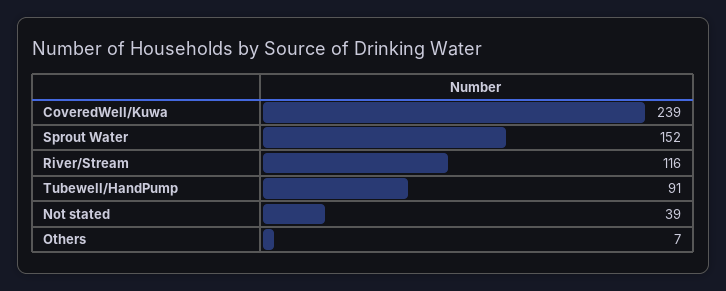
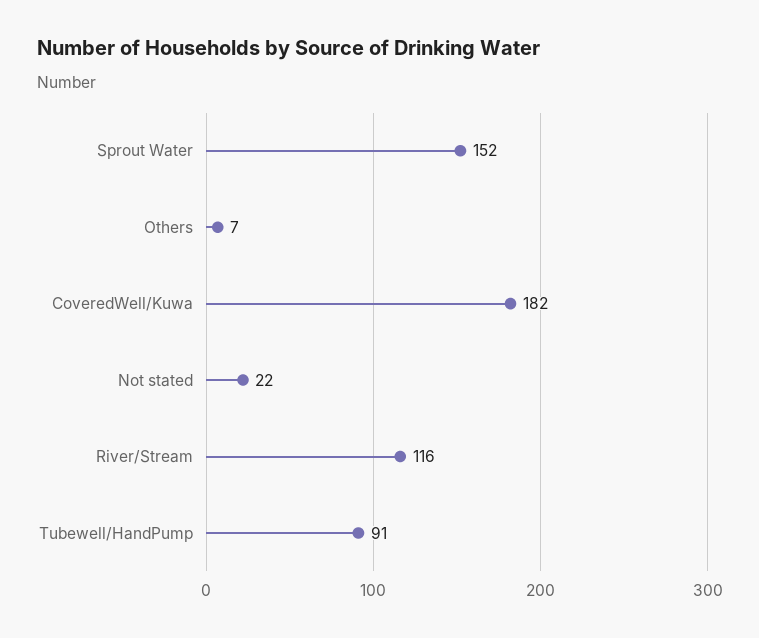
CoveredWell/Kuwa: 239 -> 182
Not stated: 39 -> 22

